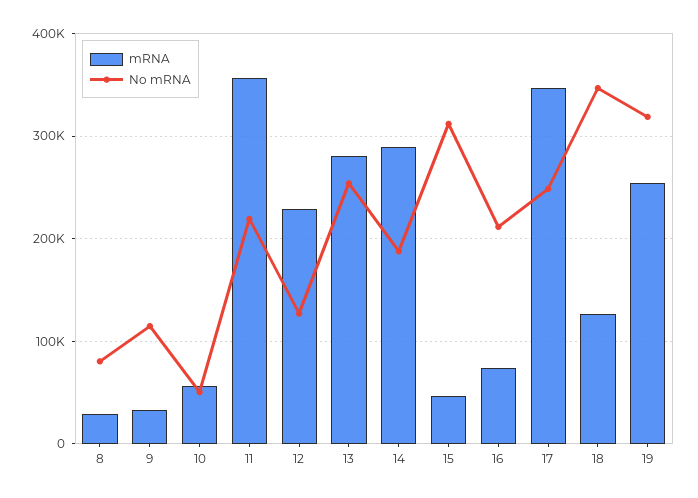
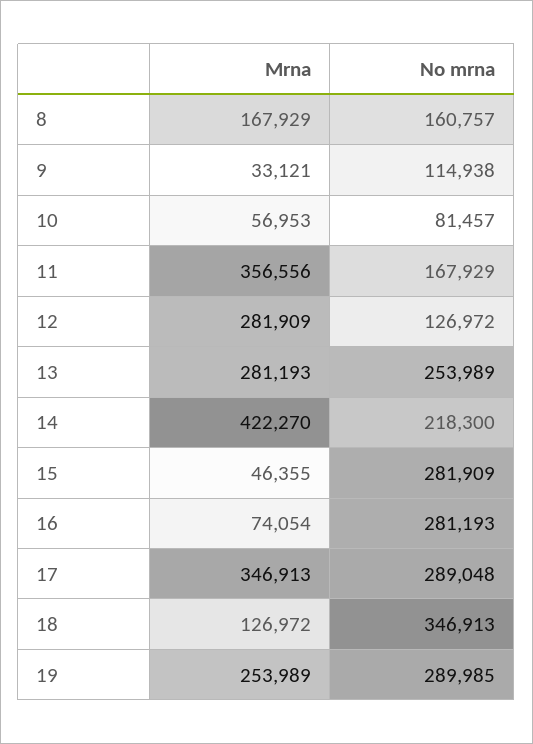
mRNA, 8: 30000 -> 167929
No mRNA, 8: 80000 -> 160757
No mRNA, 10: 50000 -> 81457
No mRNA, 11: 220000 -> 167929
mRNA, 12: 230000 -> 281909
mRNA, 14: 290000 -> 422270
No mRNA, 14: 190000 -> 218300
No mRNA, 15: 310000 -> 281909
No mRNA, 16: 210000 -> 281193
No mRNA, 17: 250000 -> 289048
No mRNA, 19: 320000 -> 289985

